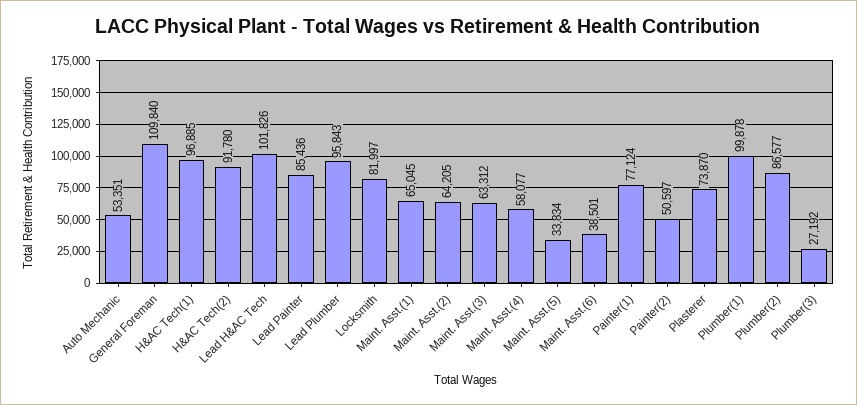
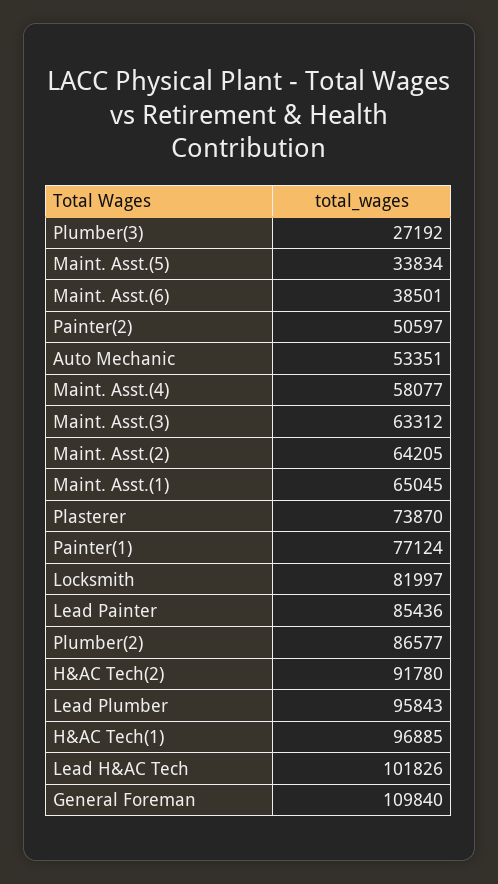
Plumber(1): 99878 -> none

